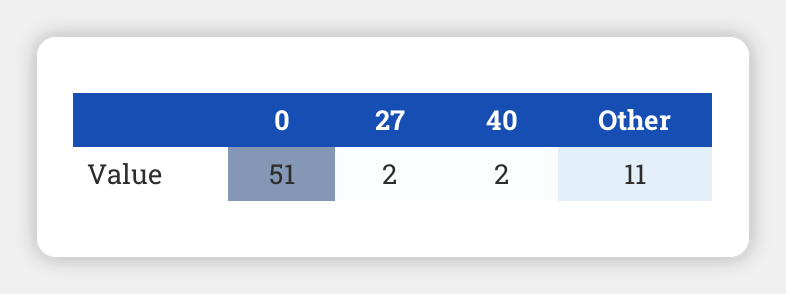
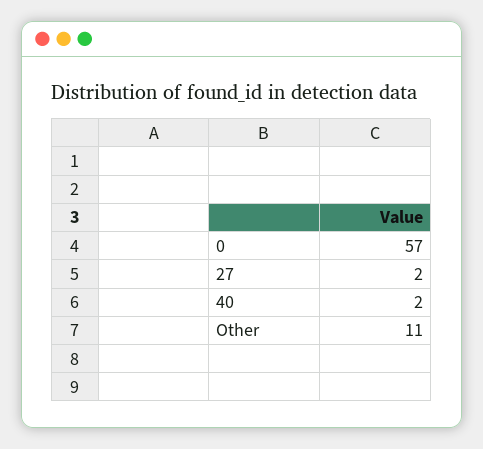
0: 51 -> 57

